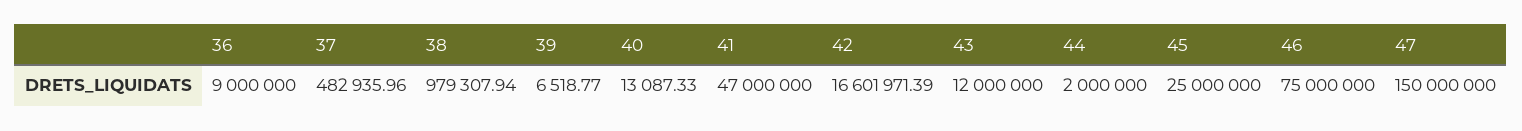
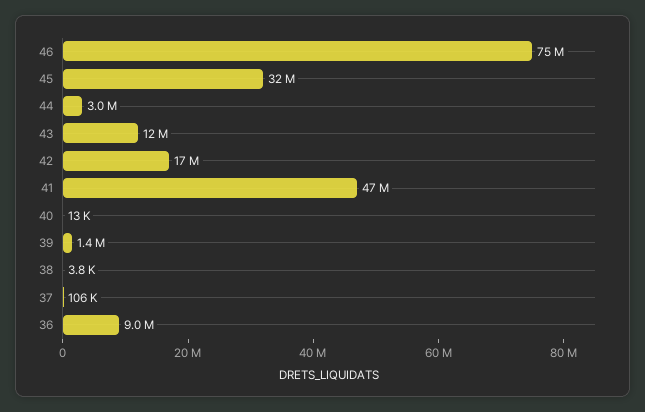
37: 482935.96 -> 106000
38: 979307.94 -> 3800
39: 6518.77 -> 1400000
44: 2000000 -> 3000000
45: 25000000 -> 32000000
47: 150000000 -> none

